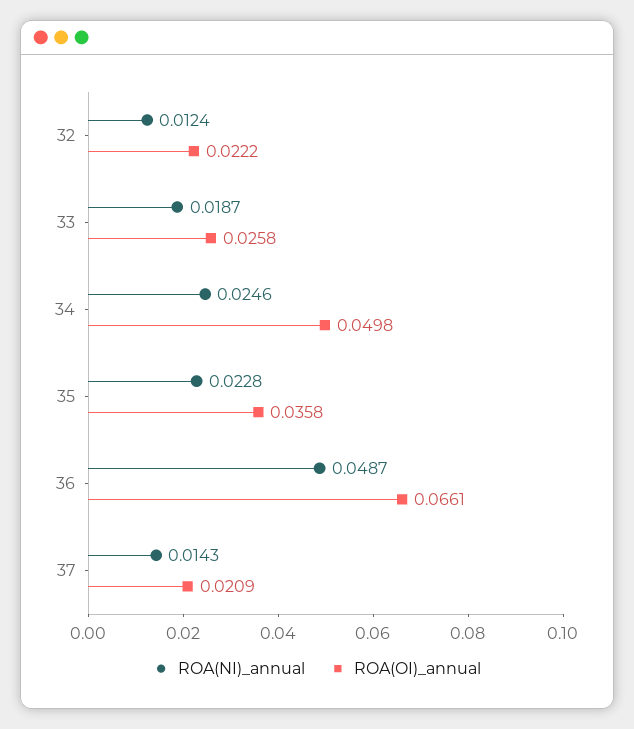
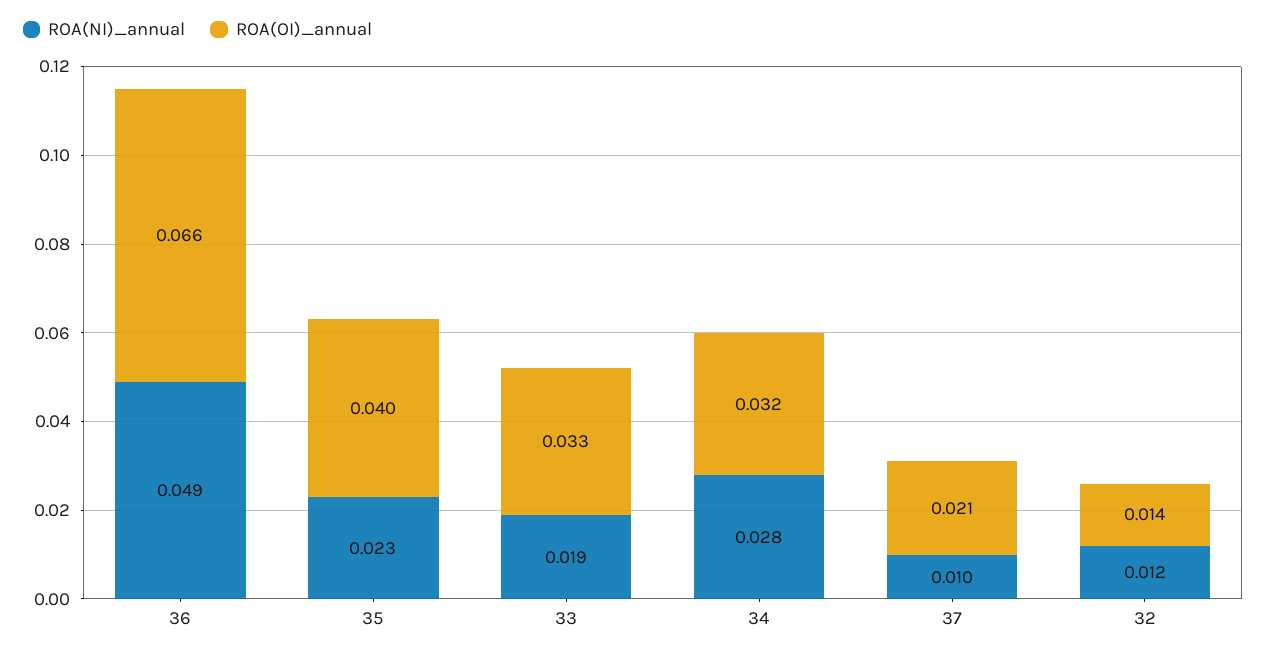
ROA(OI)_annual, 32: 0.0222 -> 0.014
ROA(OI)_annual, 33: 0.0258 -> 0.033
ROA(NI)_annual, 34: 0.0246 -> 0.028
ROA(OI)_annual, 34: 0.0498 -> 0.032
ROA(OI)_annual, 35: 0.0358 -> 0.04
ROA(NI)_annual, 37: 0.0143 -> 0.01

